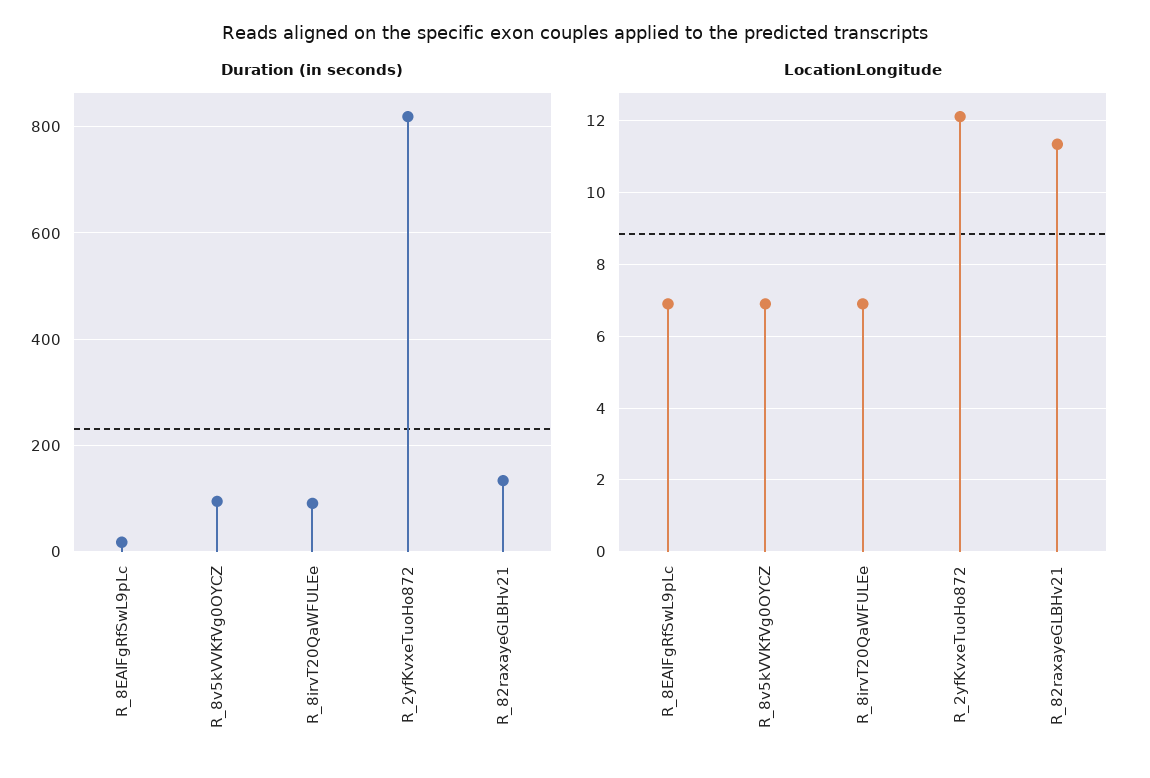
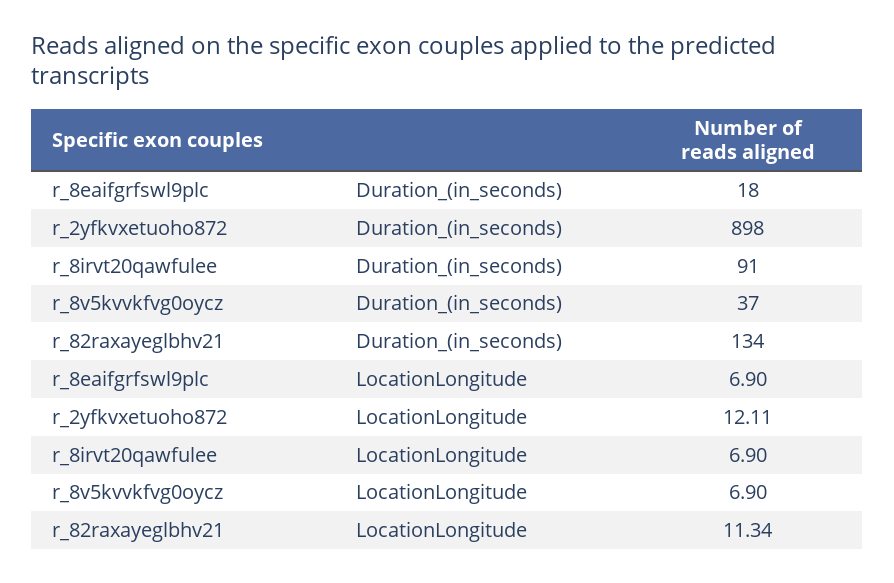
Duration (in seconds), R_8v5kVVKfVg0OYCZ: 100 -> 37
Duration (in seconds), R_2yfKvxeTuoHo872: 820 -> 898

